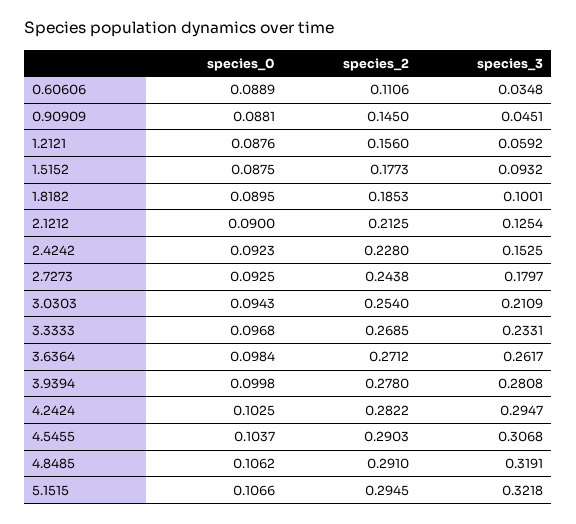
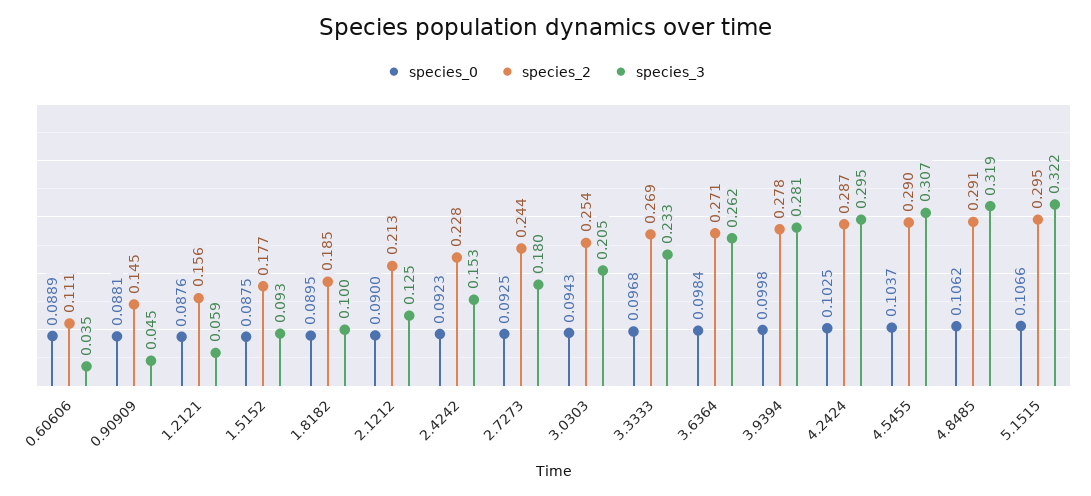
species_3, 3.0303: 0.2109 -> 0.205
species_2, 4.2424: 0.2822 -> 0.287

